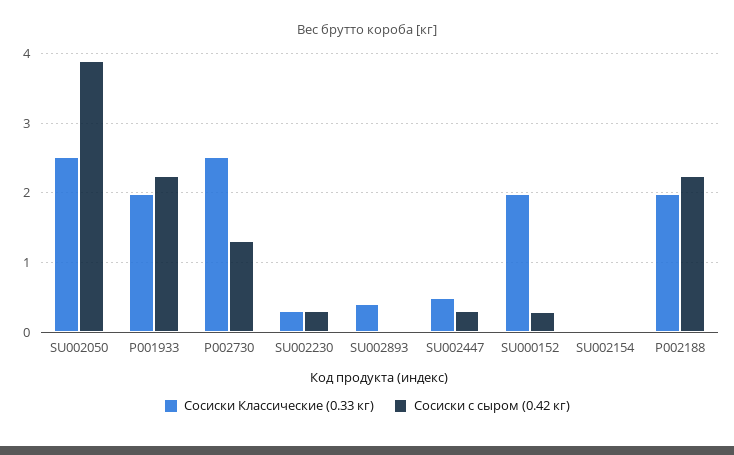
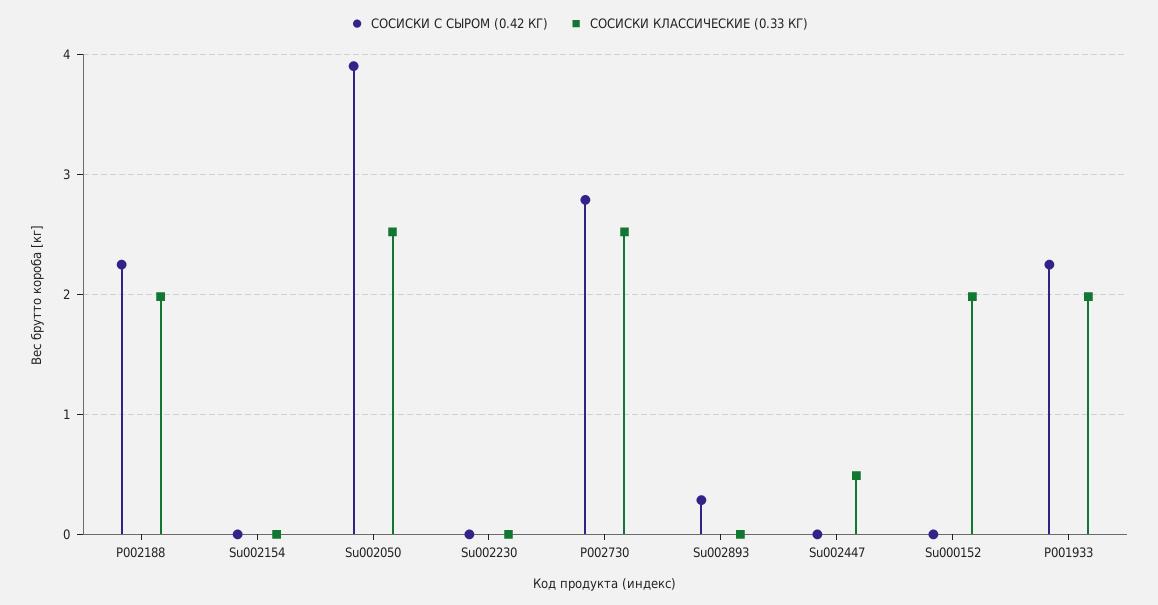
Сосиски с сыром (0.42 кг), P002730: 1.3 -> 2.8
Сосиски Классические (0.33 кг), SU002230: 0.3 -> 0
Сосиски с сыром (0.42 кг), SU002230: 0.3 -> 0
Сосиски Классические (0.33 кг), SU002893: 0.4 -> 0
Сосиски с сыром (0.42 кг), SU002893: 0 -> 0.3
Сосиски с сыром (0.42 кг), SU002447: 0.3 -> 0
Сосиски с сыром (0.42 кг), SU000152: 0.3 -> 0

